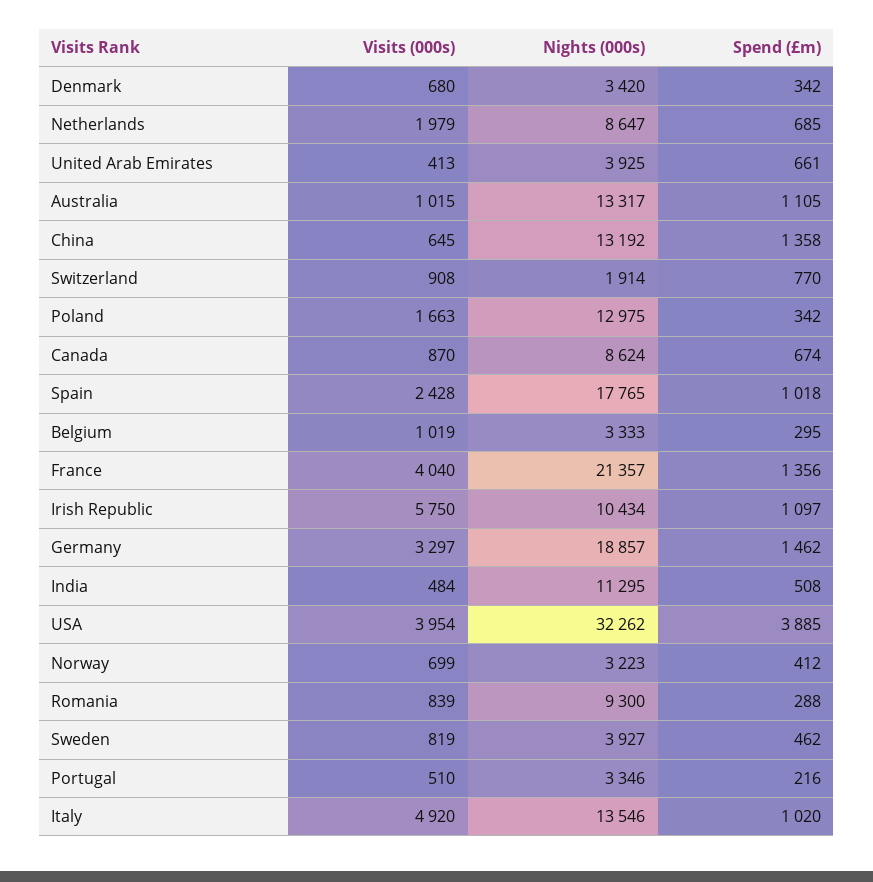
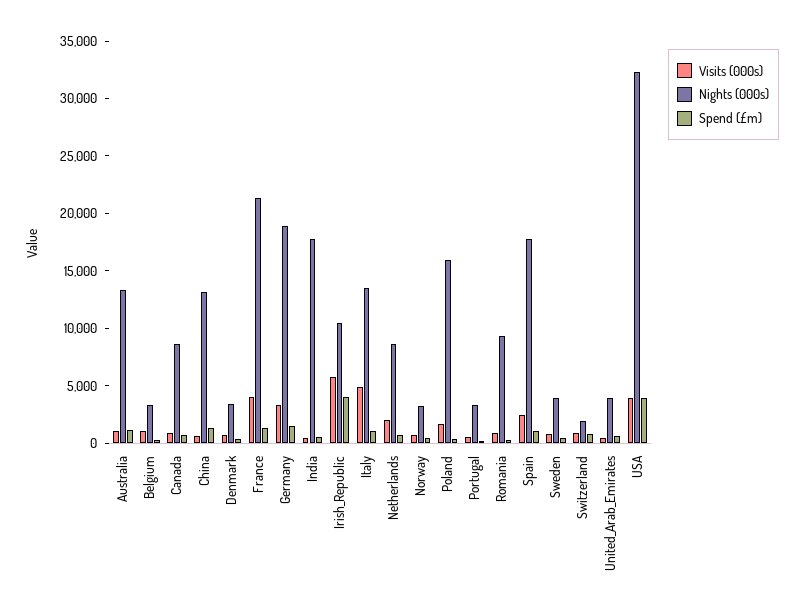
Nights (000s), Poland: 12975 -> 16000
Spend (£m), Irish Republic: 1097 -> 4000
Nights (000s), India: 11295 -> 18000

